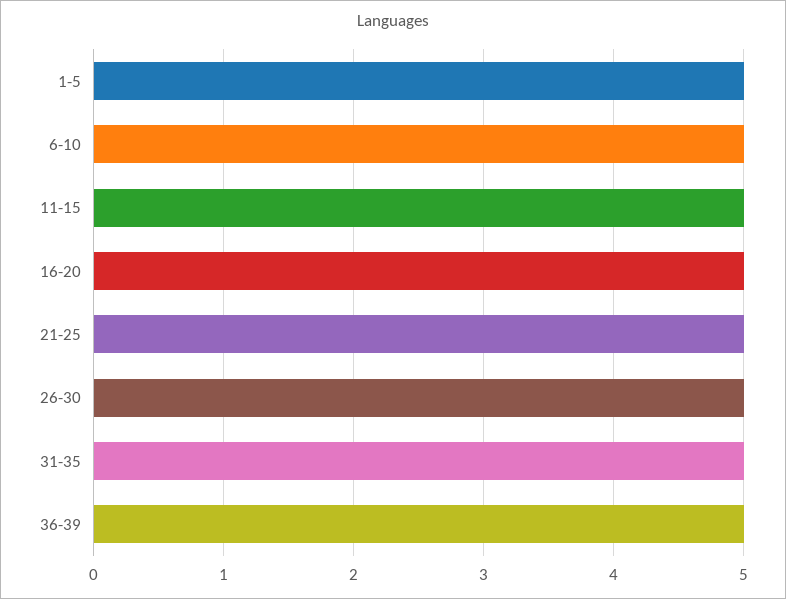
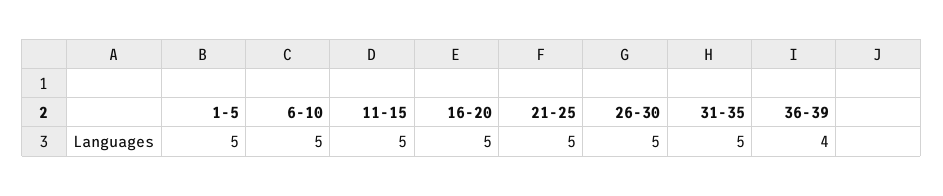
36-39: 5 -> 4

